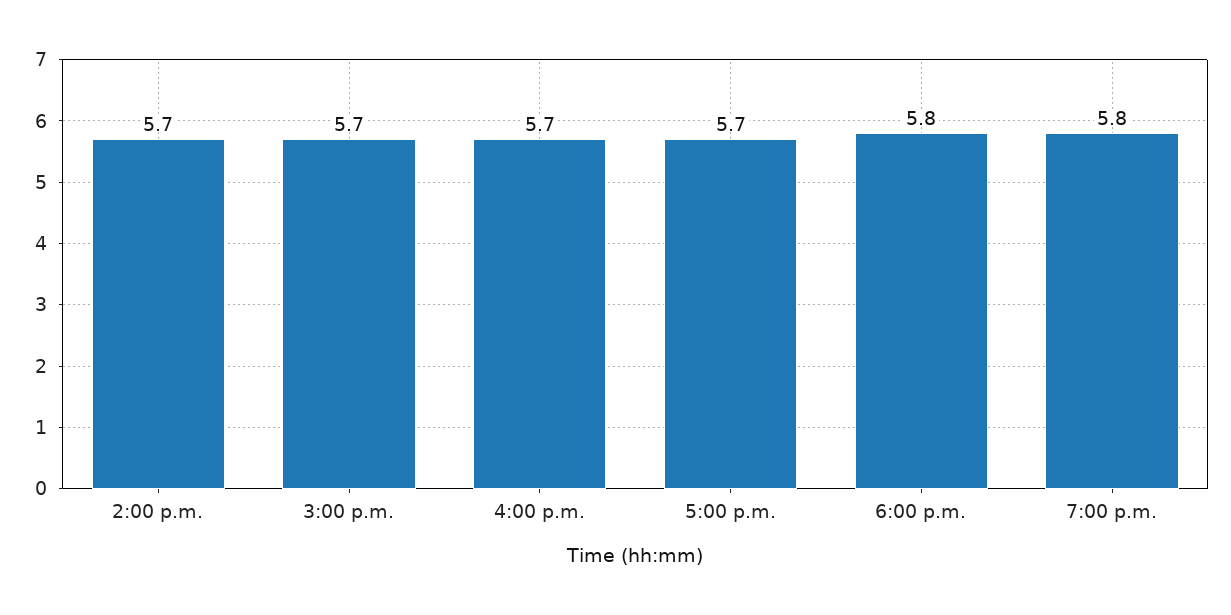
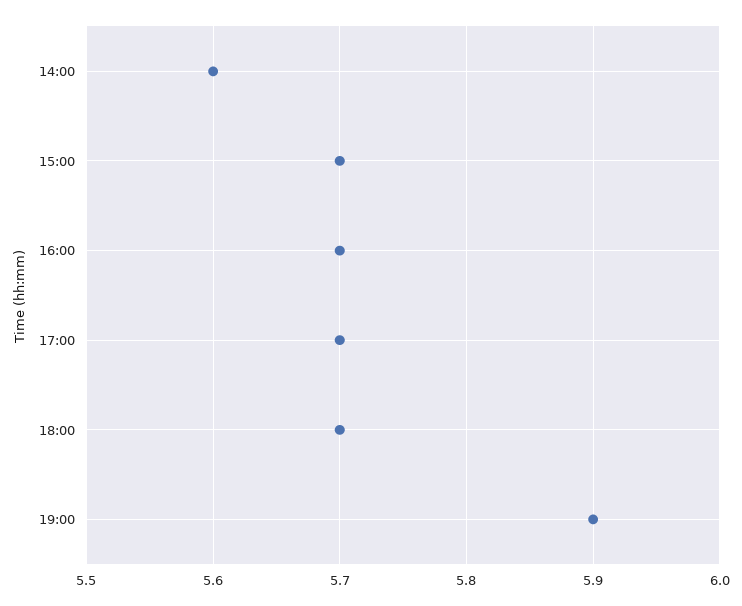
2:00 p.m.: 5.7 -> 5.6
6:00 p.m.: 5.8 -> 5.7
7:00 p.m.: 5.8 -> 5.9

